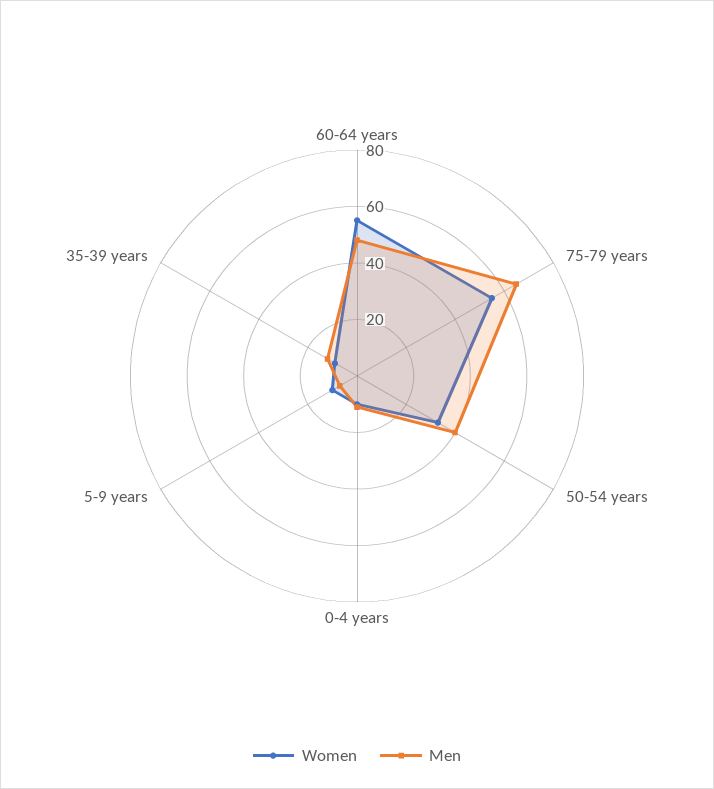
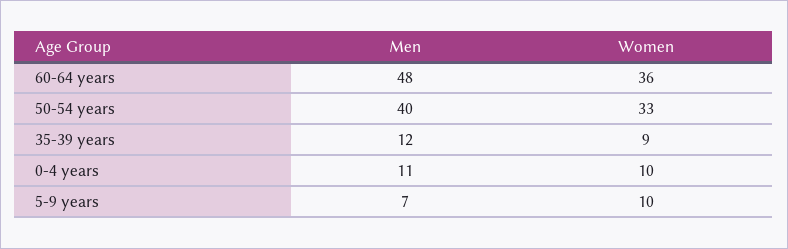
Women, 60-64 years: 55 -> 36
Women, 75-79 years: 55 -> none
Men, 75-79 years: 65 -> none

